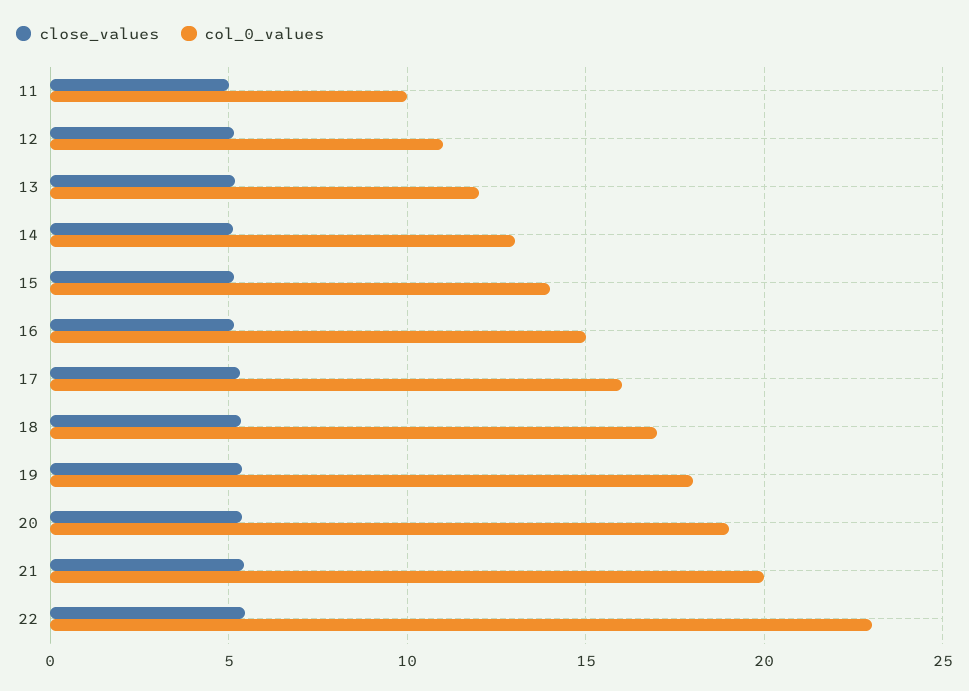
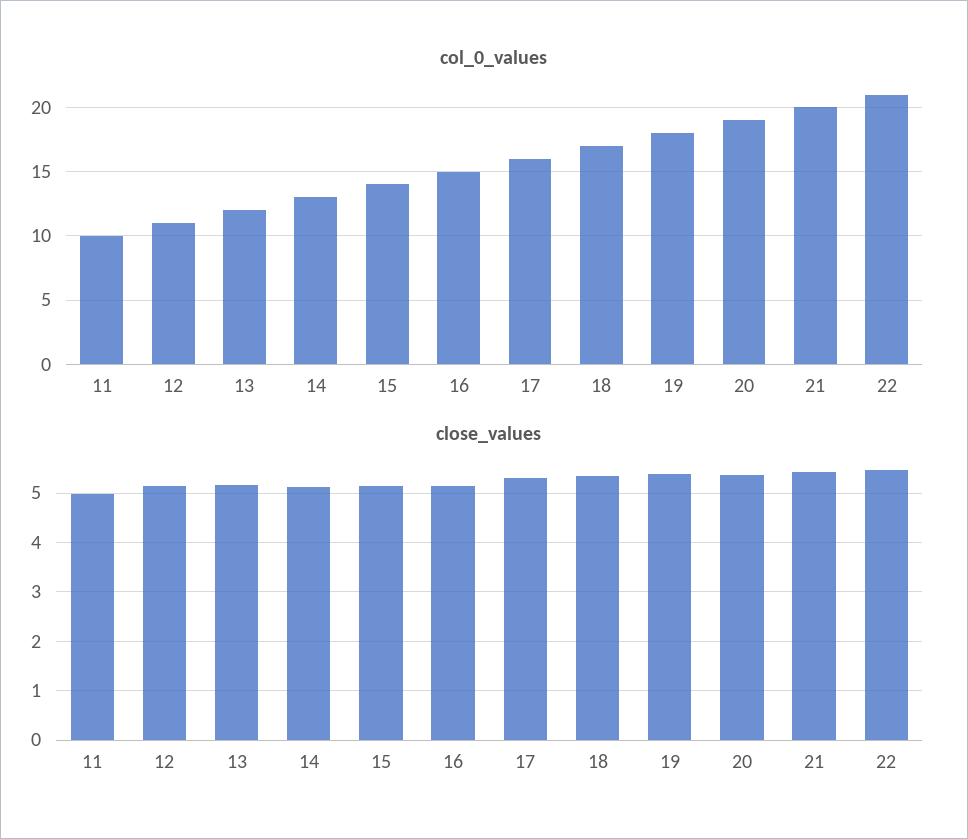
col_0_values, 22: 23 -> 21

